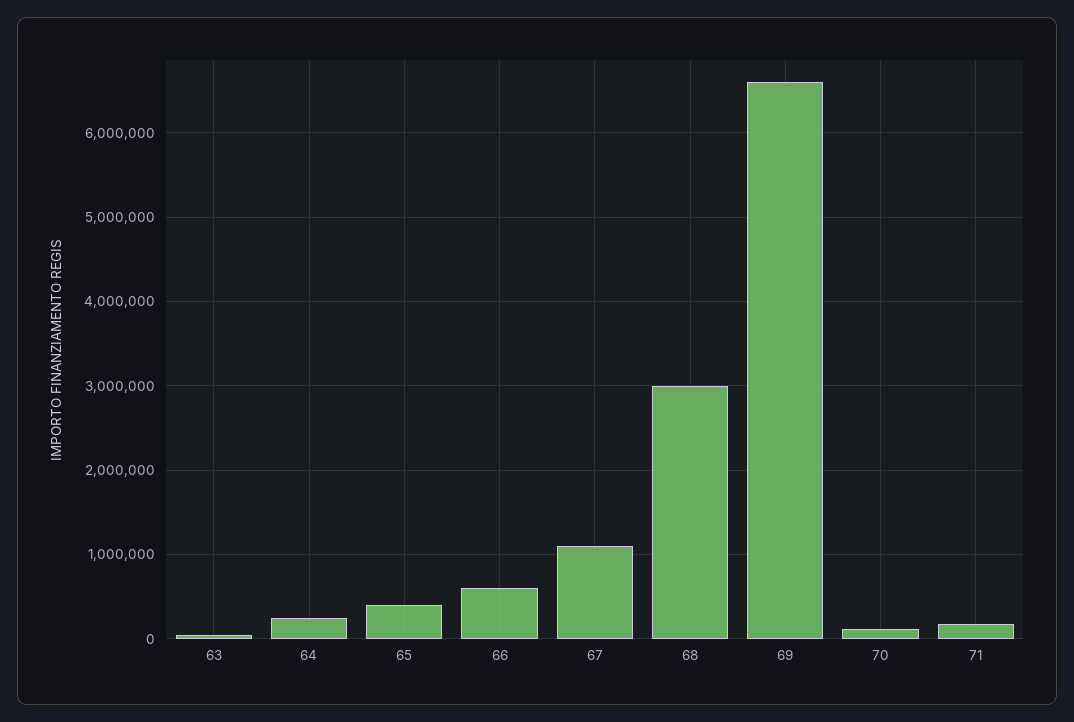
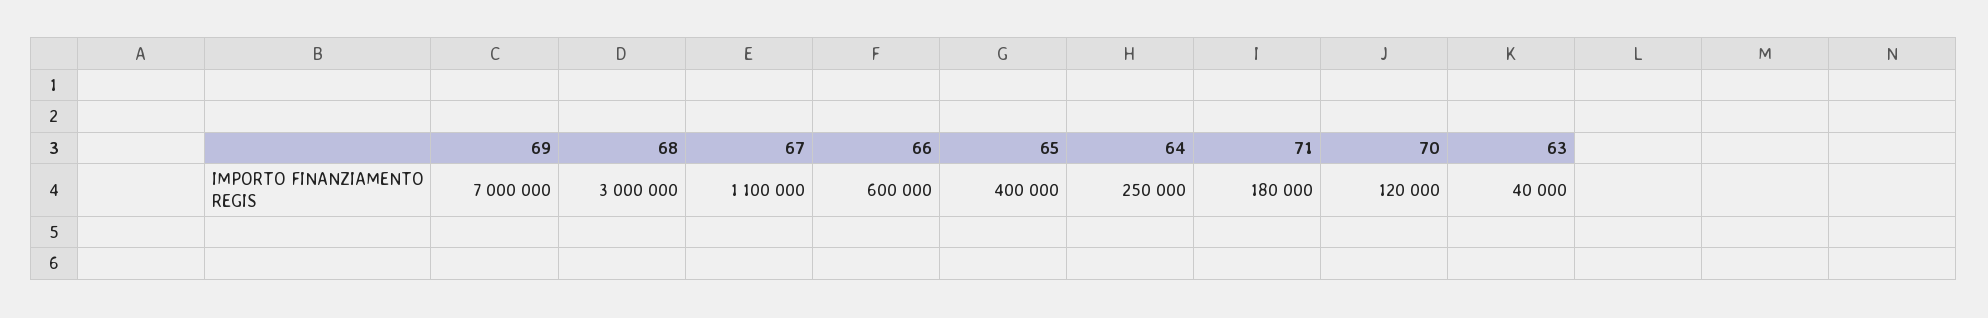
69: 6600000 -> 7000000

